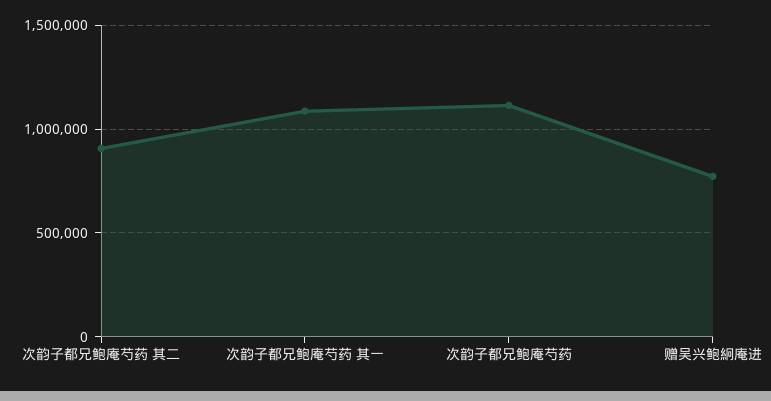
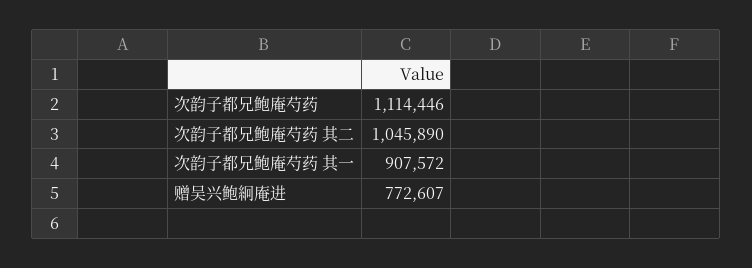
次韵子都兄鲍庵芍药 其二: 900000 -> 1045890
次韵子都兄鲍庵芍药 其一: 1100000 -> 907572

